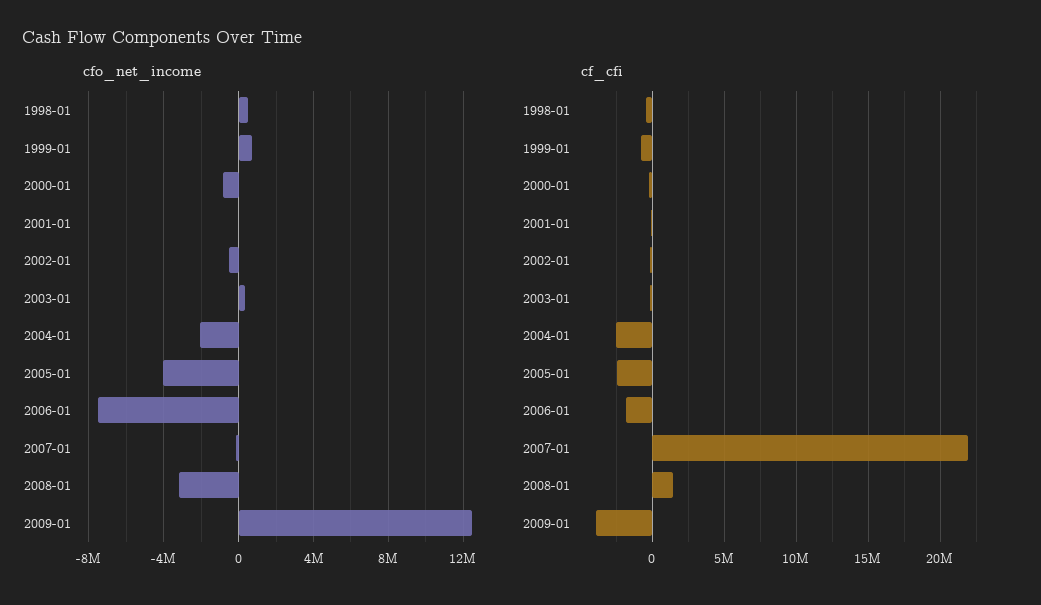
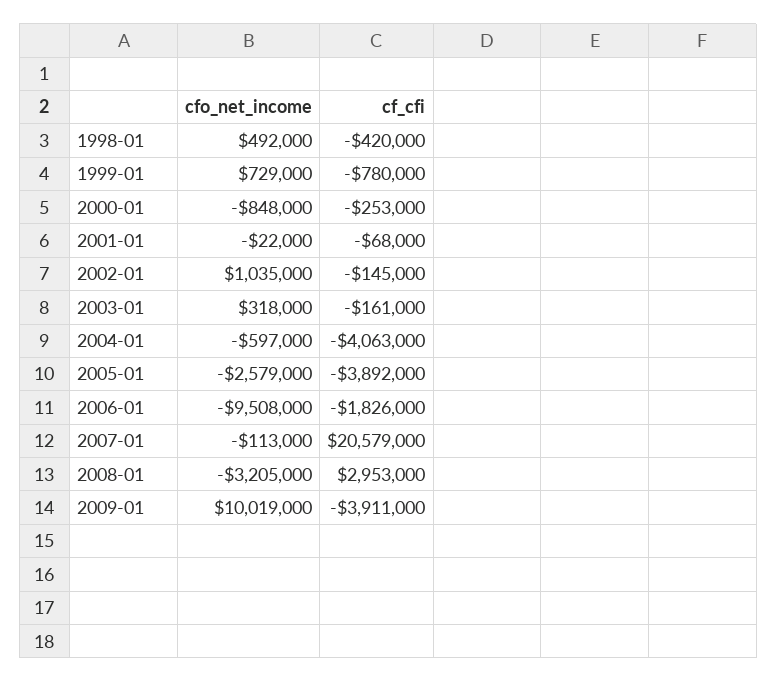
cfo_net_income, 2002-01: -500000 -> 1035000
cfo_net_income, 2004-01: -2000000 -> -597000
cfo_net_income, 2005-01: -4000000 -> -2579000
cfo_net_income, 2006-01: -7500000 -> -9508000
cfo_net_income, 2009-01: 12500000 -> 10019000
cf_cfi, 2004-01: -2500000 -> -4063000
cf_cfi, 2005-01: -2500000 -> -3892000
cf_cfi, 2007-01: 22000000 -> 20579000
cf_cfi, 2008-01: 1500000 -> 2953000

